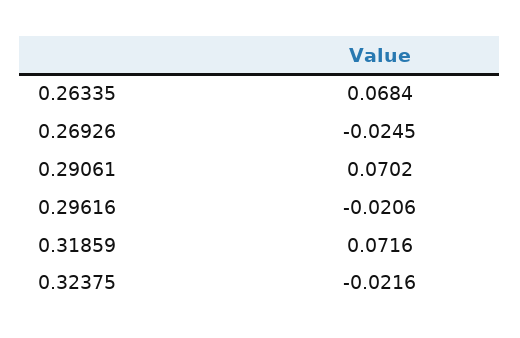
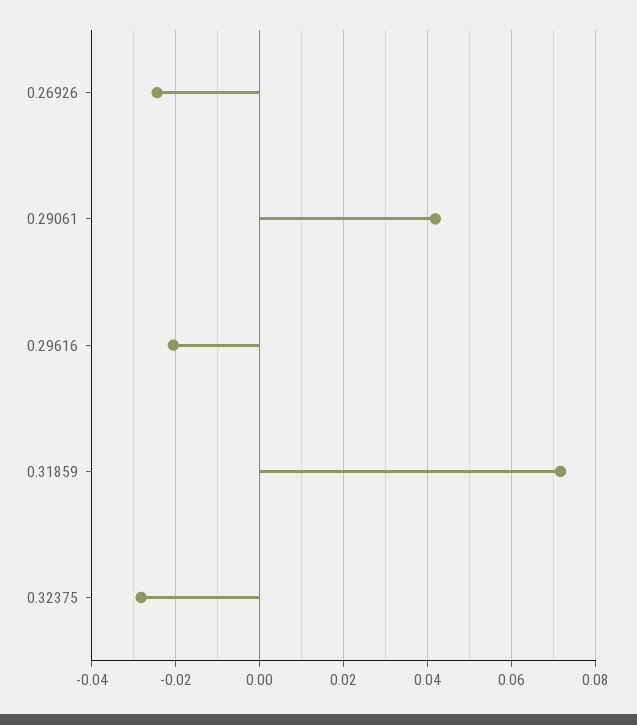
0.26335: 0.0684 -> none
0.29061: 0.0702 -> 0.042
0.32375: -0.0216 -> -0.028

